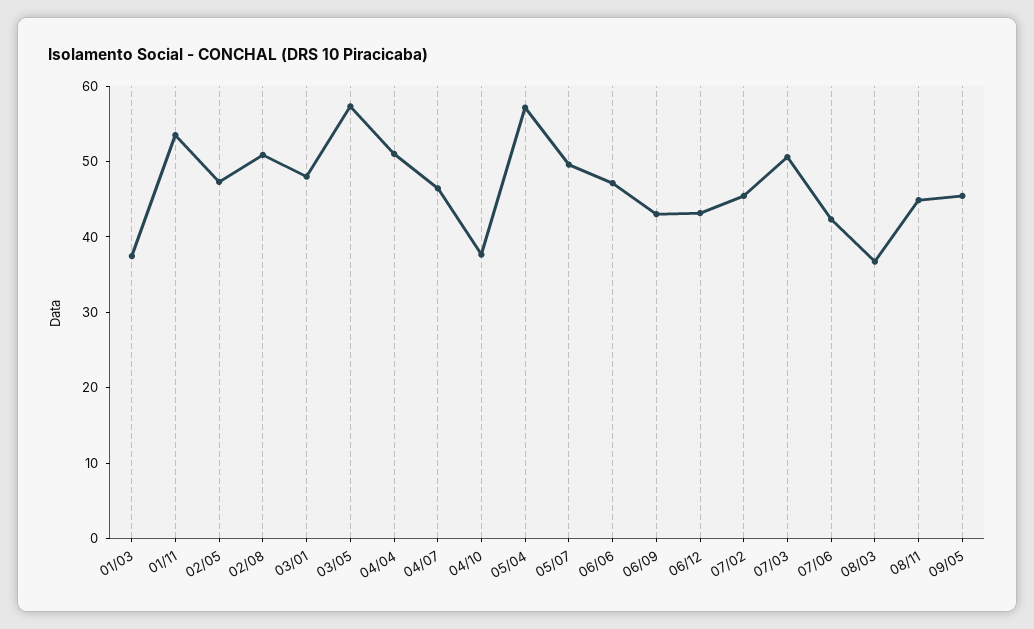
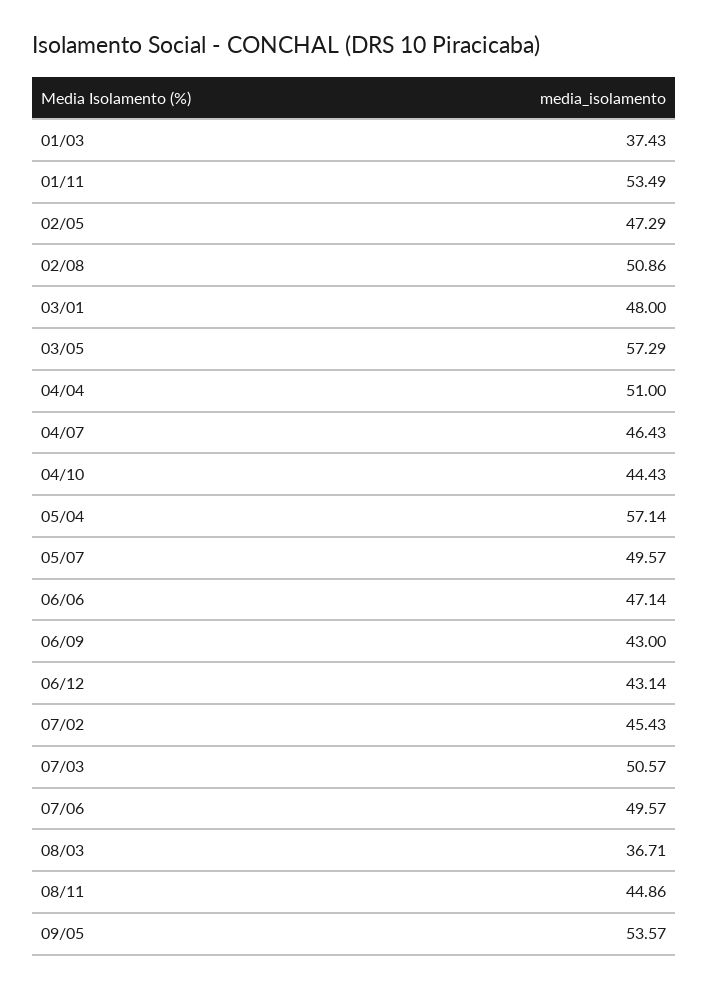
04/10: 38 -> 44.43
07/06: 42 -> 49.57
09/05: 46 -> 53.57

